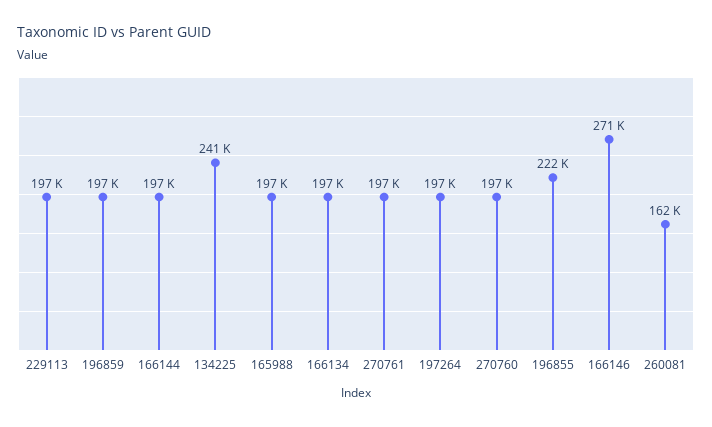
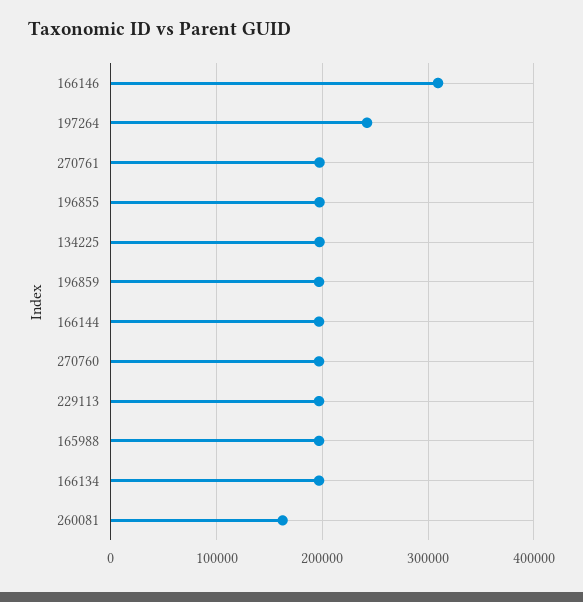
134225: 241000 -> 200000
197264: 197000 -> 240000
196855: 222000 -> 200000
166146: 271000 -> 310000

